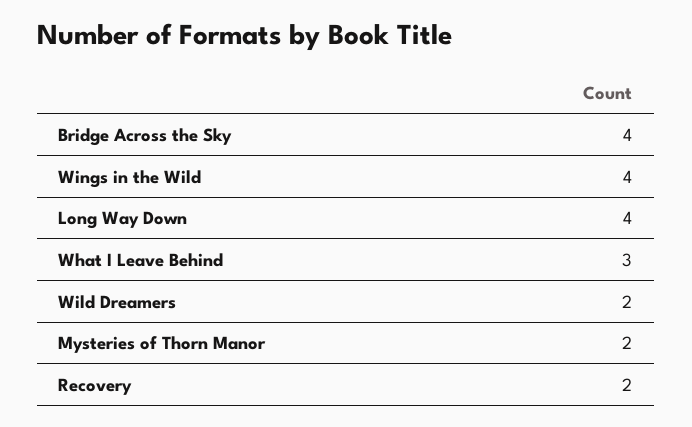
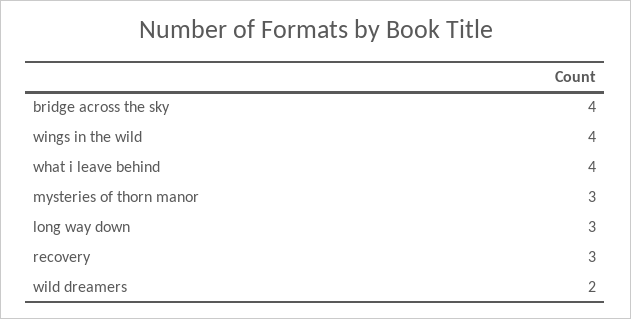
Long Way Down: 4 -> 3
What I Leave Behind: 3 -> 4
Mysteries of Thorn Manor: 2 -> 3
Recovery: 2 -> 3

